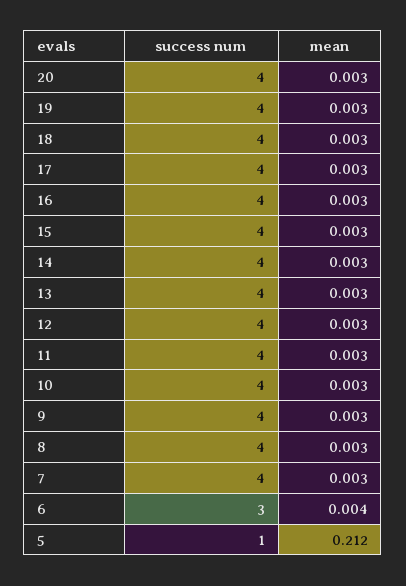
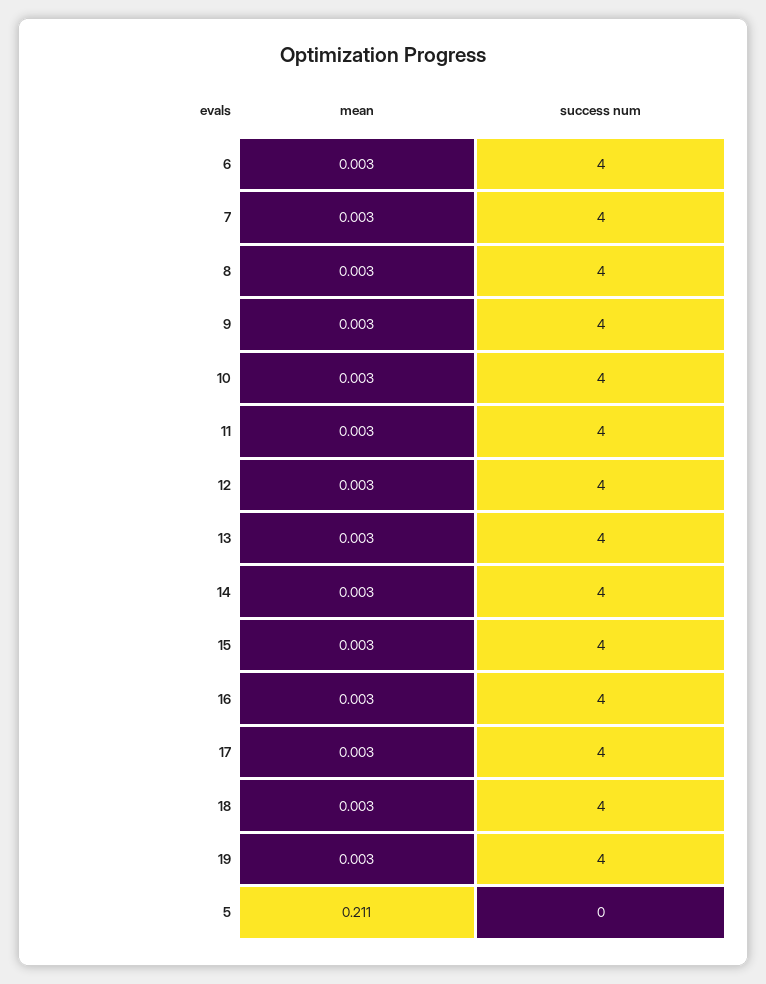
success num, 20: 4 -> none
mean, 20: 0.003 -> none
success num, 6: 3 -> 4
mean, 6: 0.004 -> 0.003
success num, 5: 1 -> 0
mean, 5: 0.212 -> 0.211

